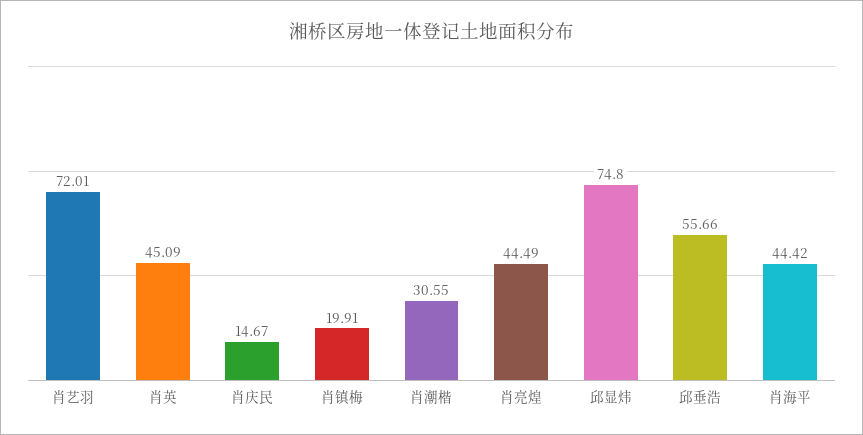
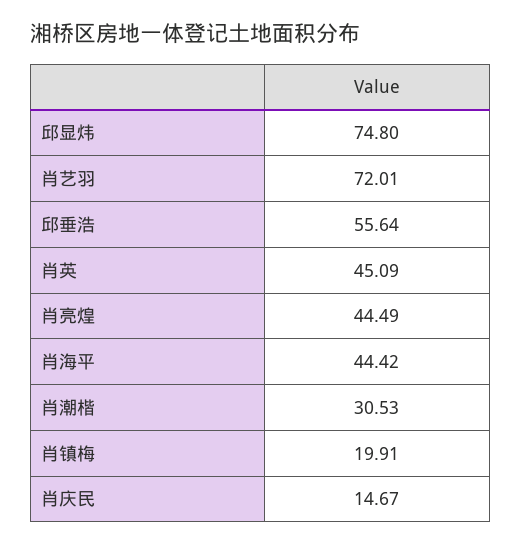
肖潮楷: 30.55 -> 30.53
邱垂浩: 55.66 -> 55.64

